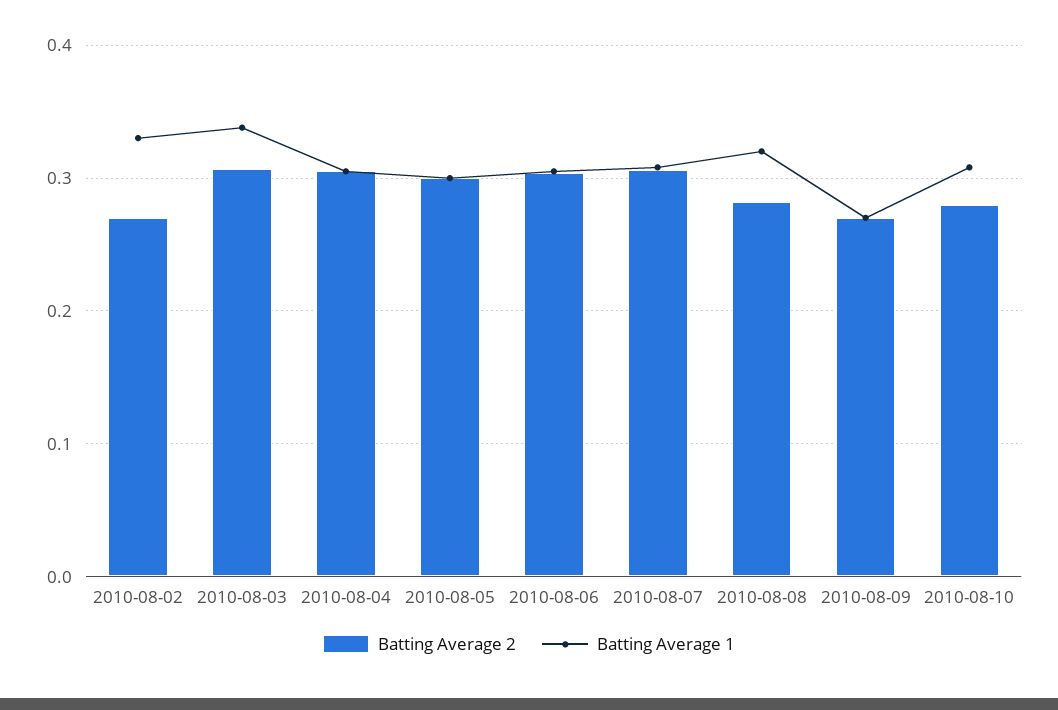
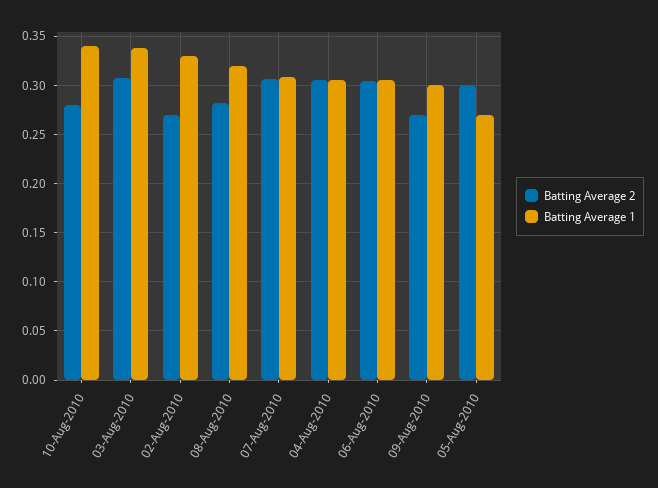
Batting Average 1, 2010-08-05: 0.3 -> 0.27
Batting Average 1, 2010-08-09: 0.27 -> 0.3
Batting Average 1, 2010-08-10: 0.31 -> 0.34

